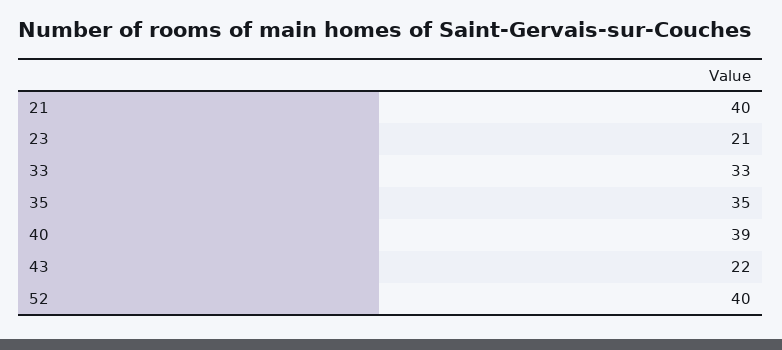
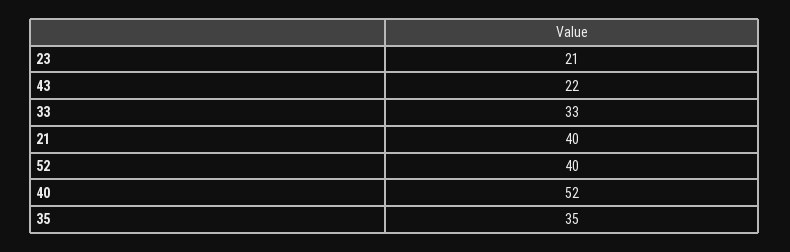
40: 39 -> 52

